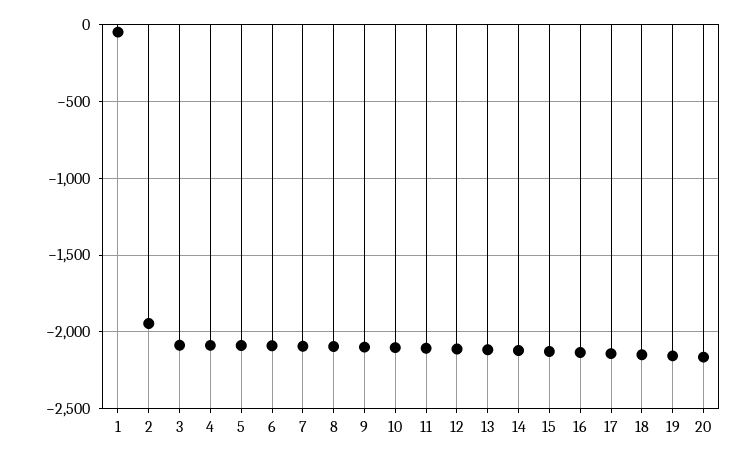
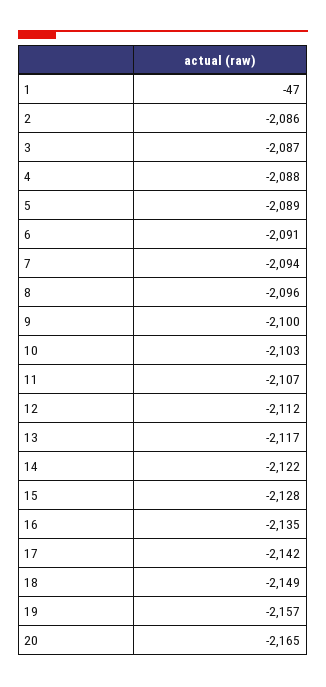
2: -1950 -> -2086

